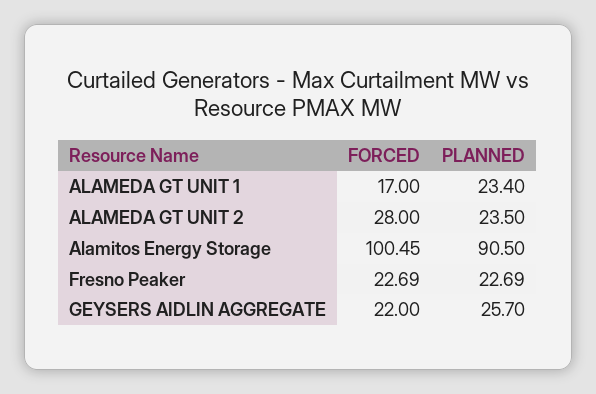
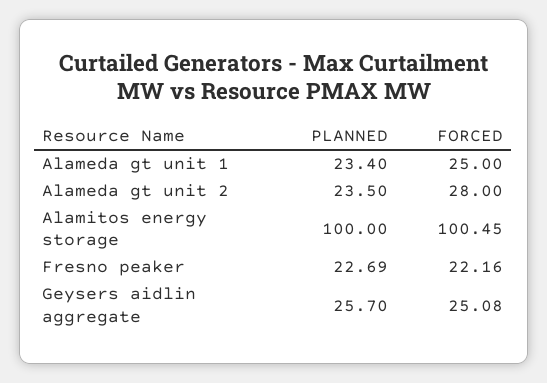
FORCED, ALAMEDA GT UNIT 1: 17 -> 25
PLANNED, Alamitos Energy Storage: 90.5 -> 100
FORCED, Fresno Peaker: 22.69 -> 22.16
FORCED, GEYSERS AIDLIN AGGREGATE: 22 -> 25.08

